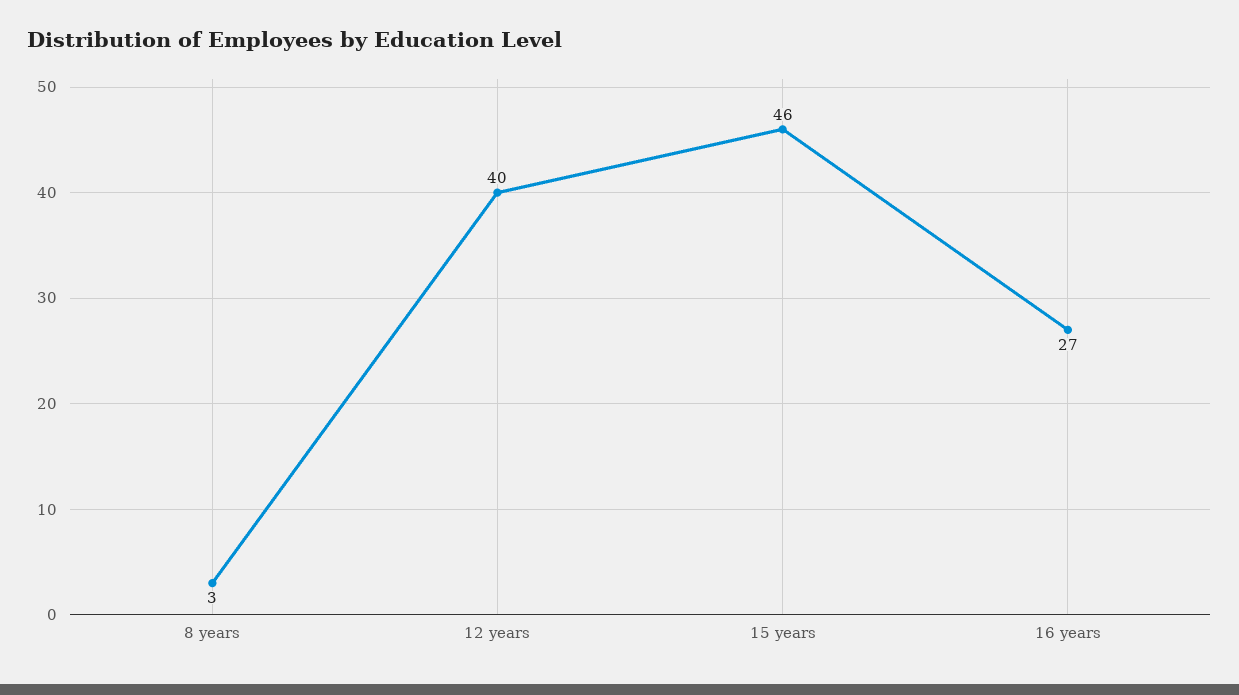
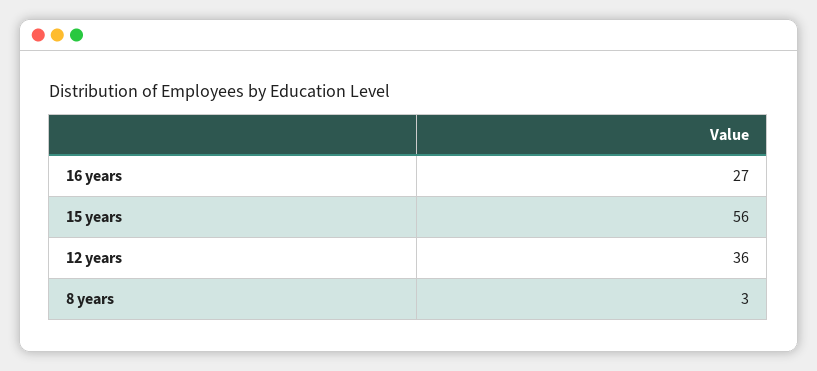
12 years: 40 -> 36
15 years: 46 -> 56

